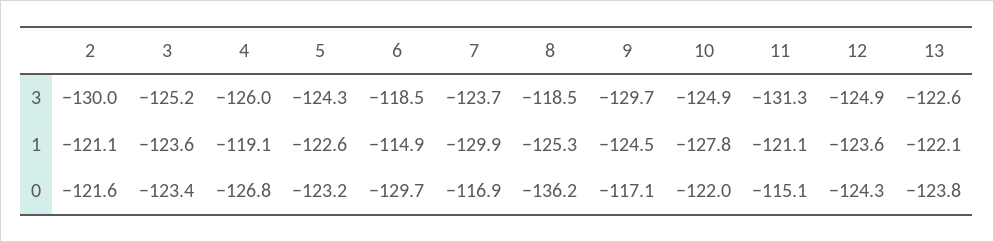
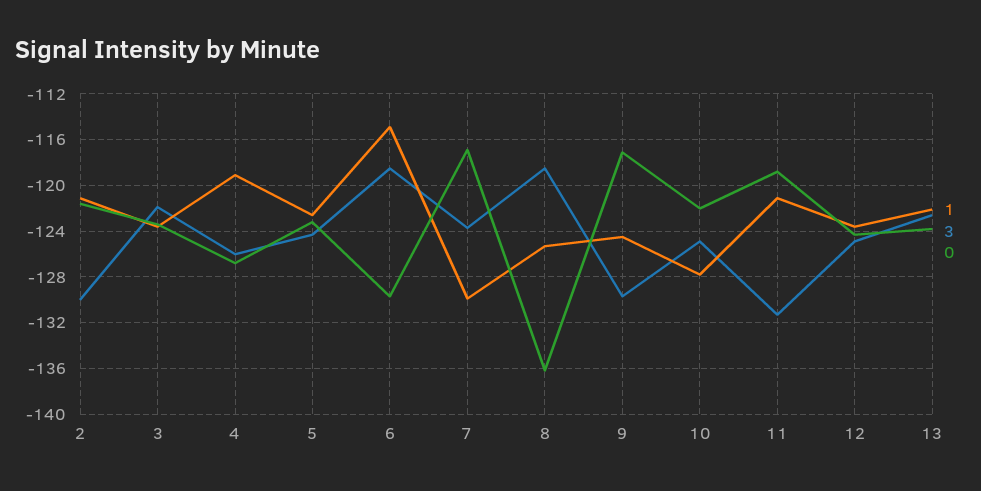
3, 3: -125.2 -> -122
0, 11: -115.1 -> -119

